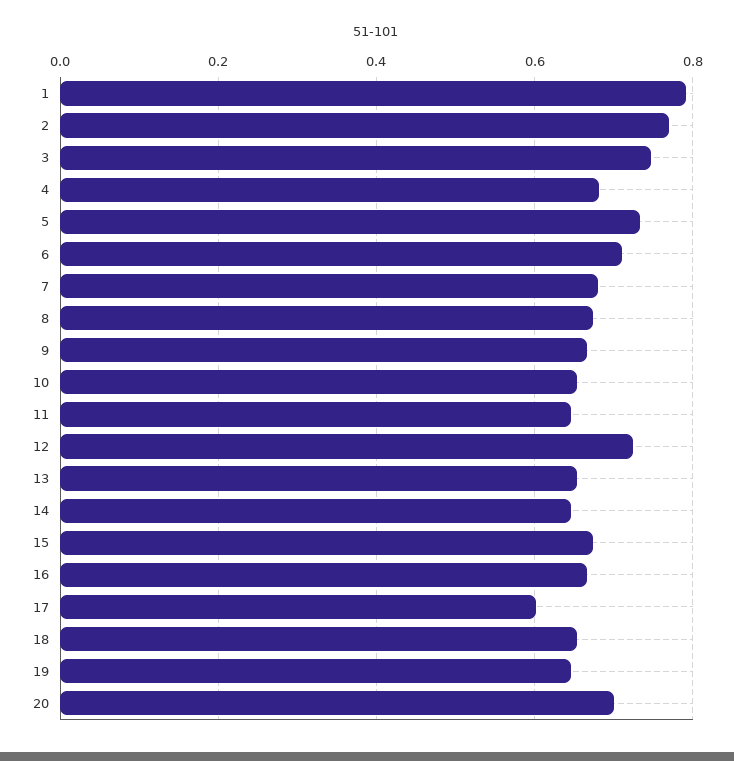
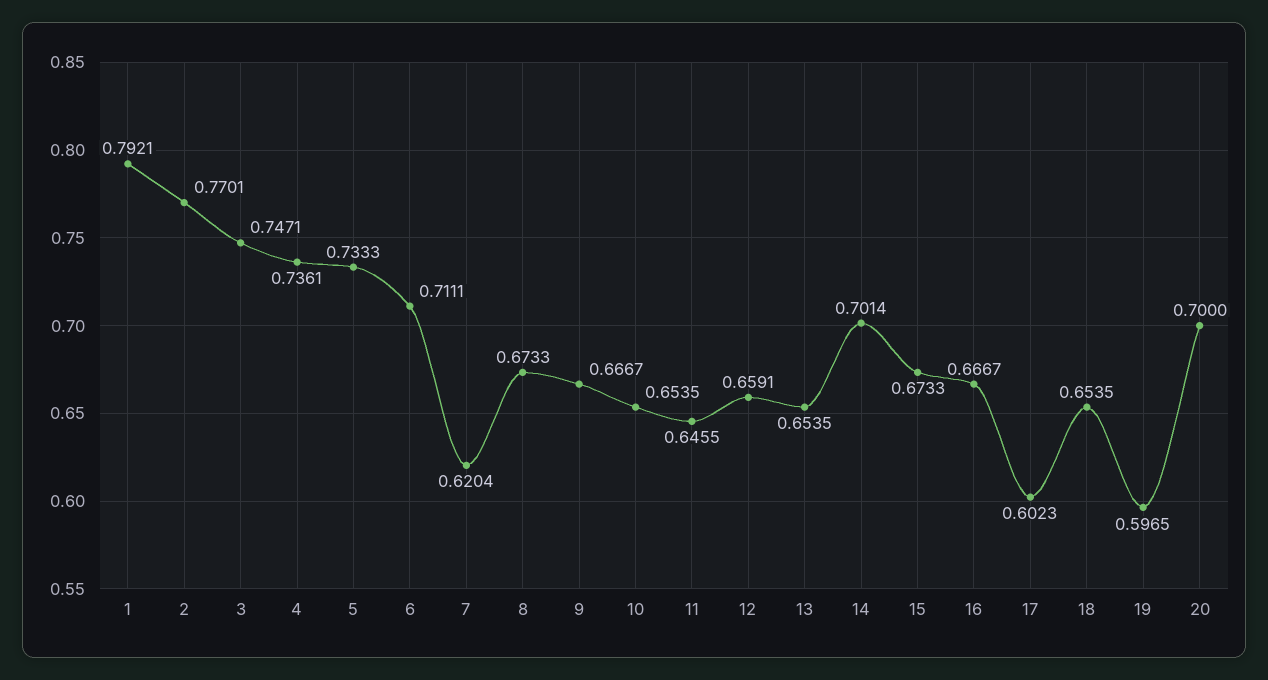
4: 0.68 -> 0.7361
7: 0.68 -> 0.6204
12: 0.72 -> 0.6591
14: 0.64 -> 0.7014
19: 0.64 -> 0.5965

